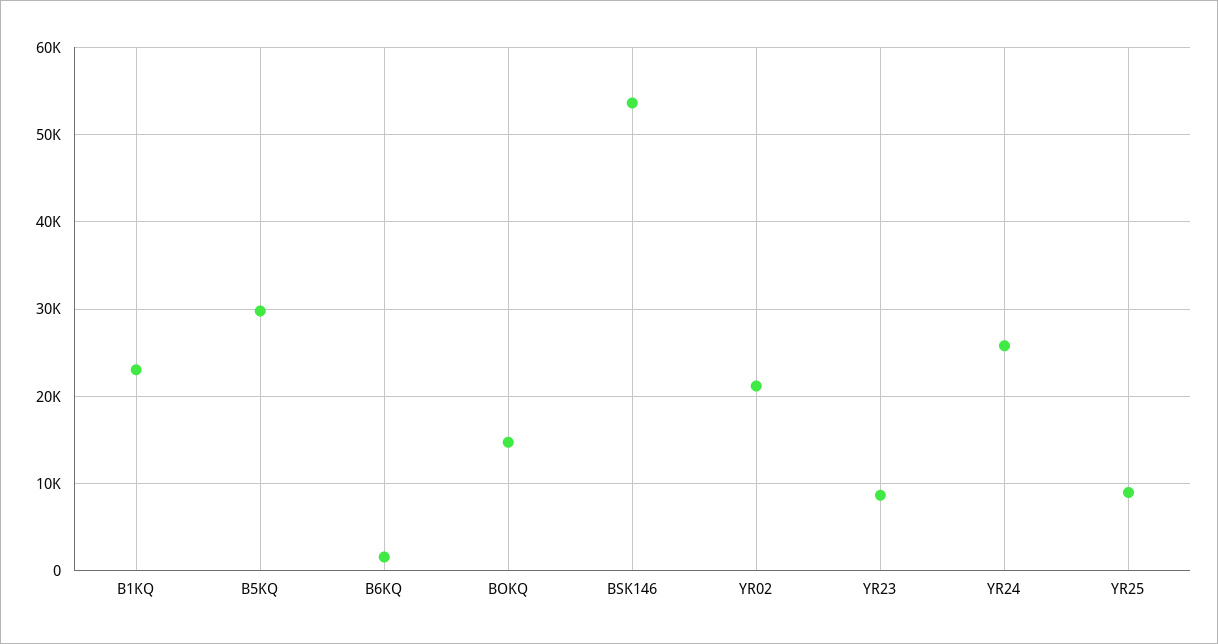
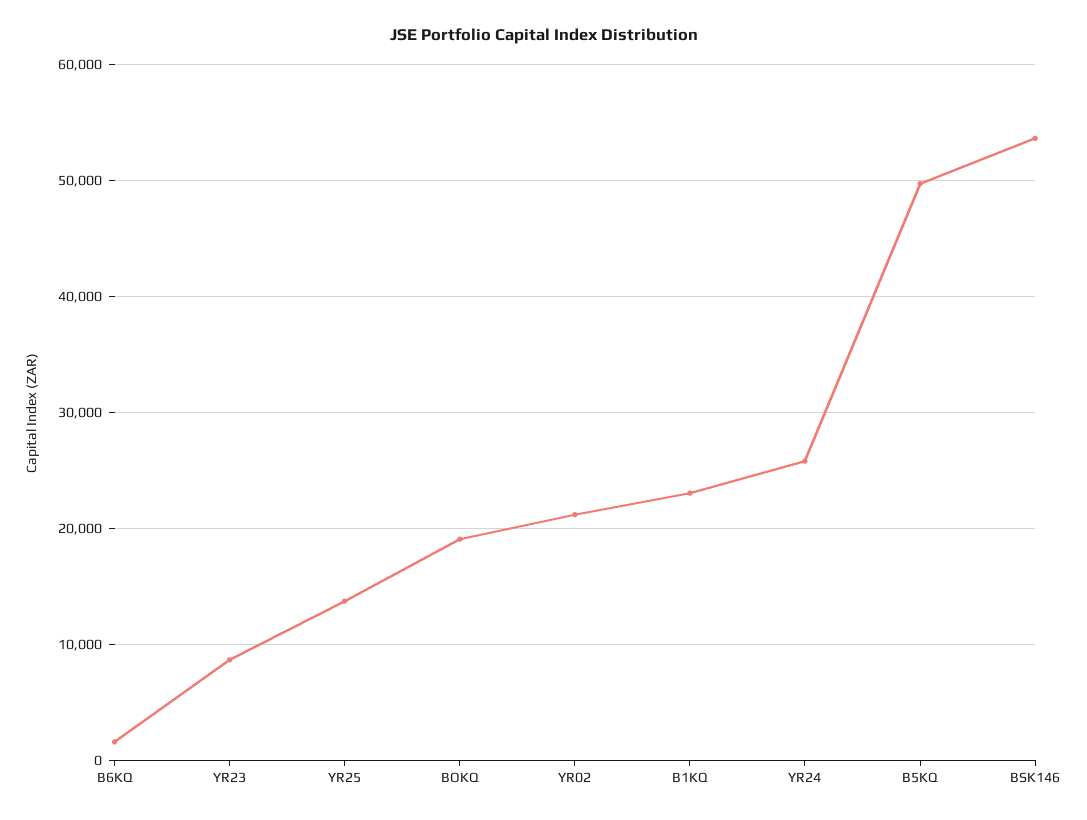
B5KQ: 30000 -> 50000
BOKQ: 15000 -> 19000
YR25: 9000 -> 14000

